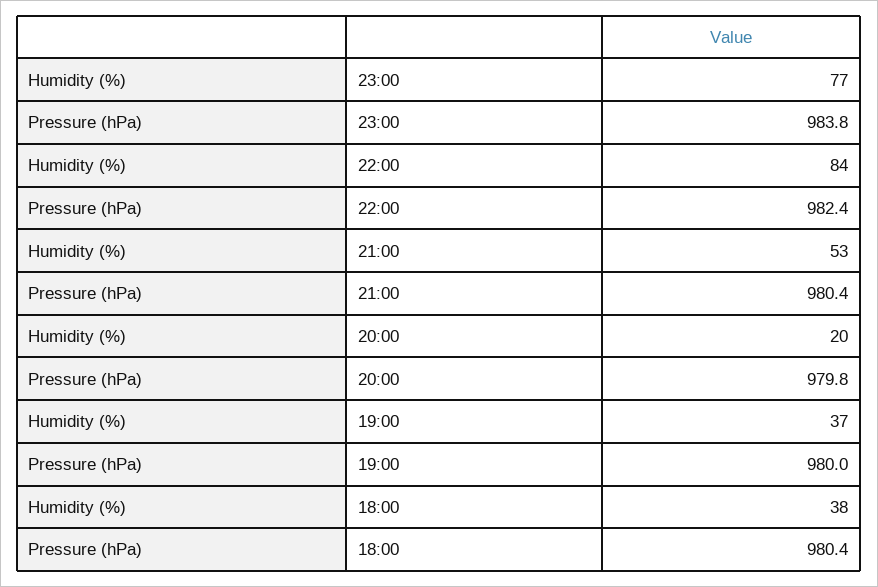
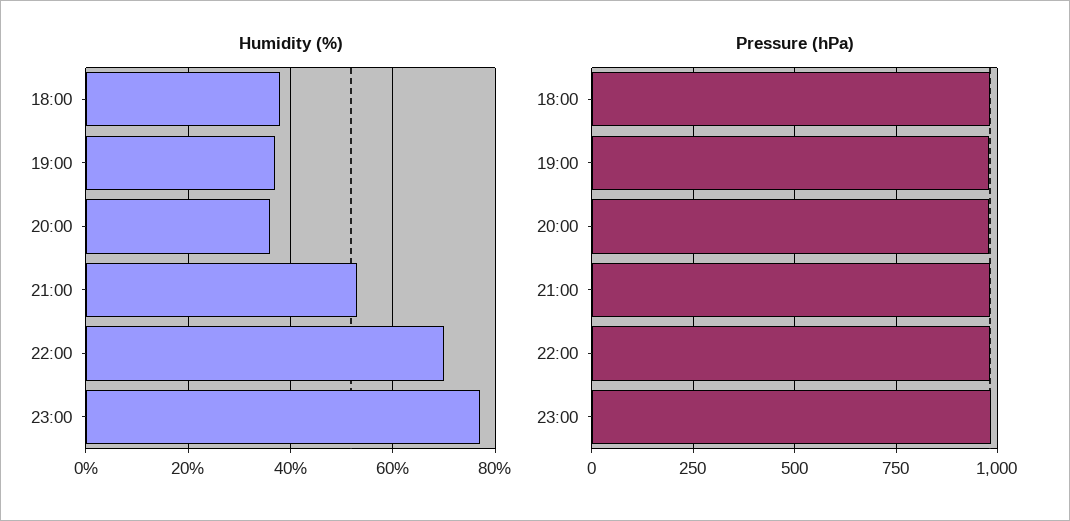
Humidity (%), 22:00: 84 -> 70
Humidity (%), 20:00: 20 -> 35

